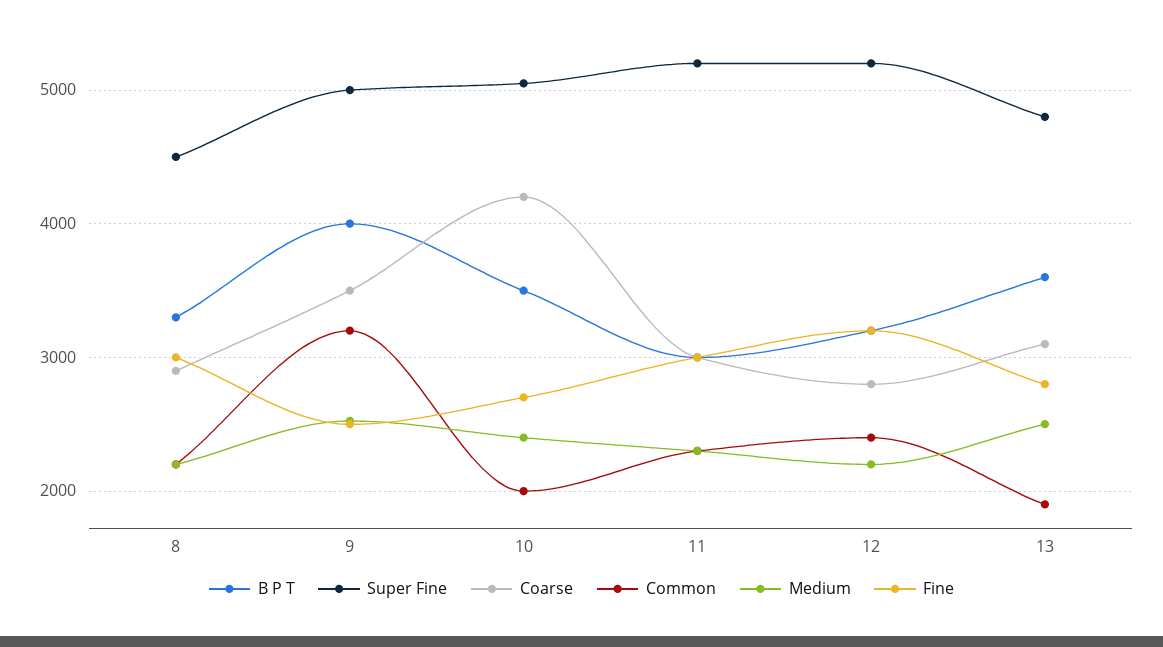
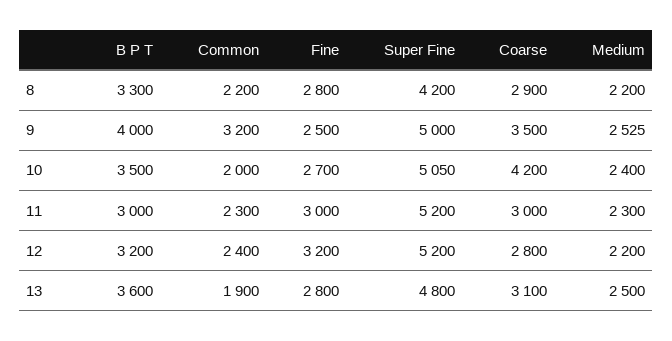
Super Fine, 8: 4500 -> 4200
Fine, 8: 3000 -> 2800

